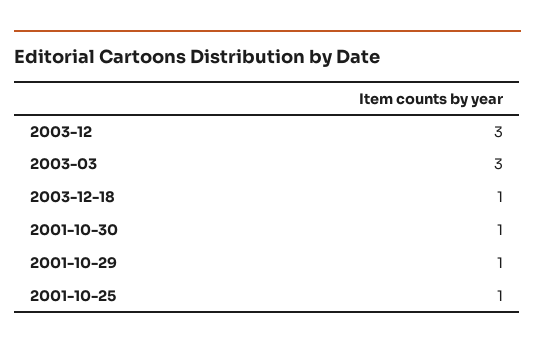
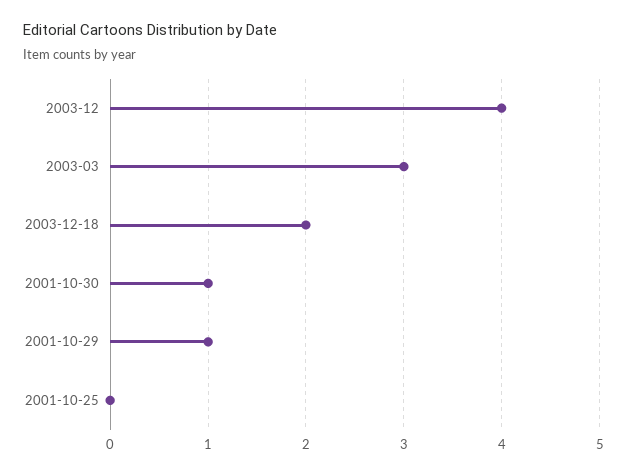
2003-12: 3 -> 4
2003-12-18: 1 -> 2
2001-10-25: 1 -> 0

